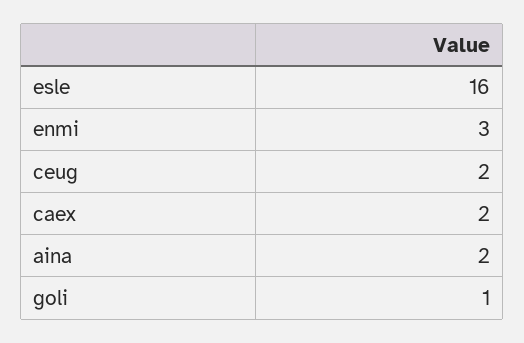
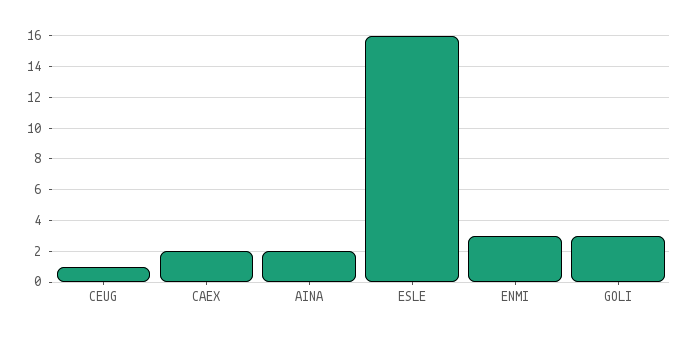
ceug: 2 -> 1
goli: 1 -> 3

